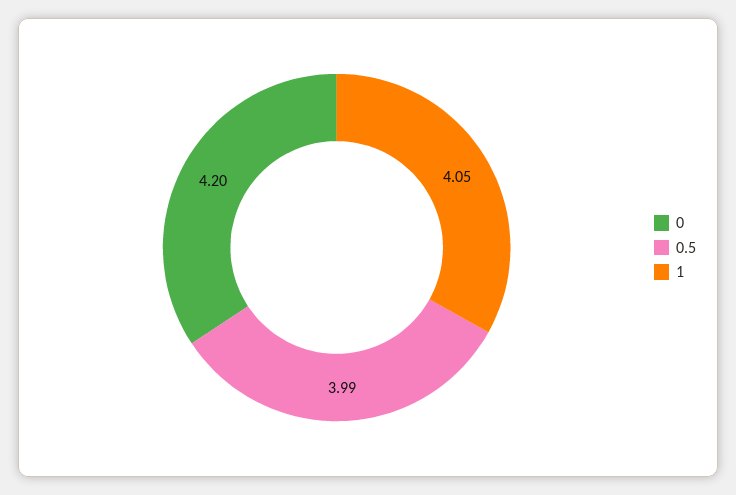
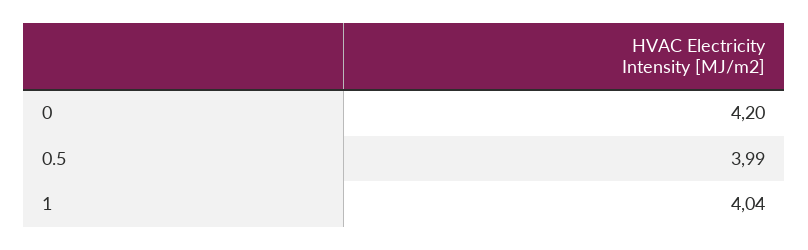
1: 4.05 -> 4.04

